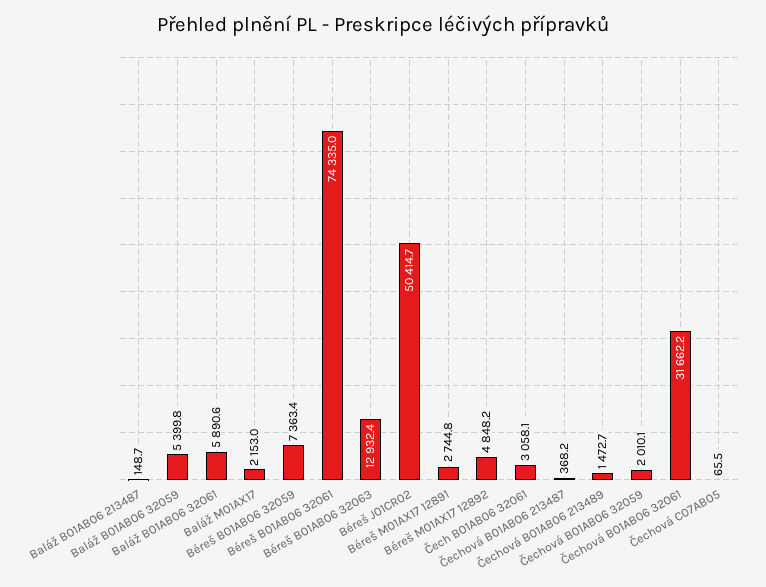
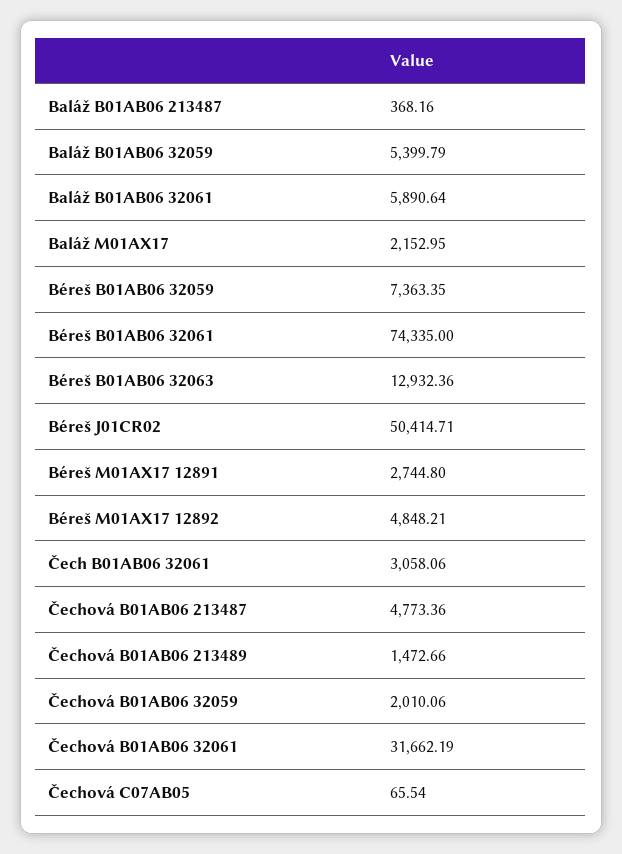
Baláž B01AB06 213487: 148.7 -> 368.16
Čechová B01AB06 213487: 368.2 -> 4773.36

